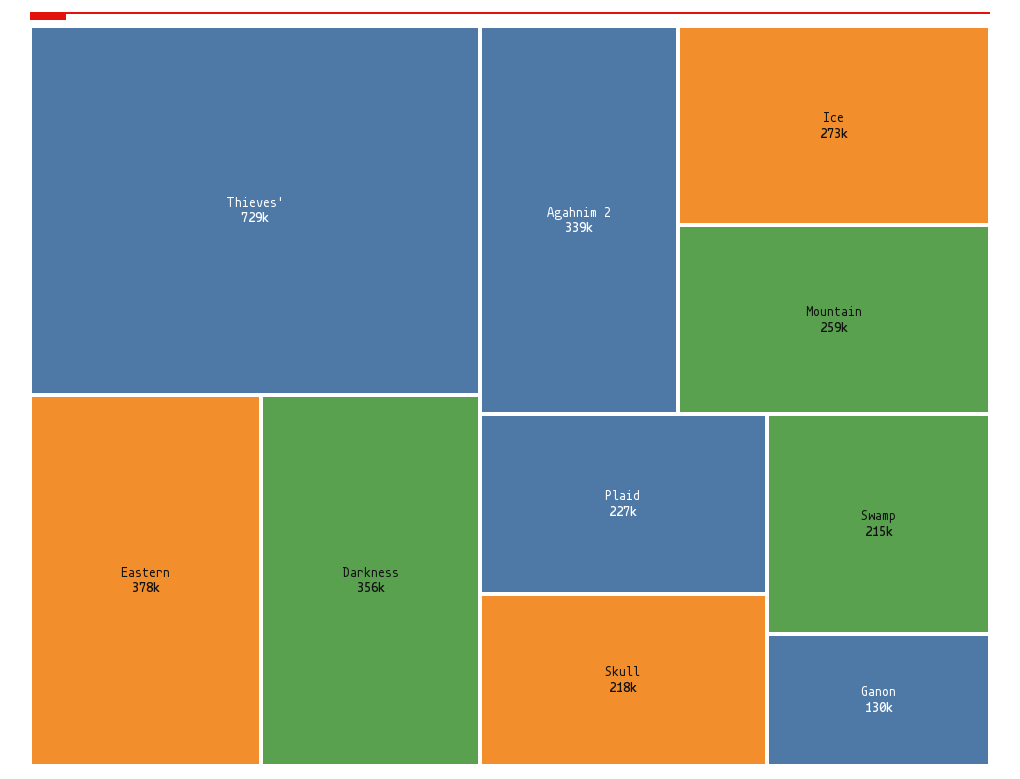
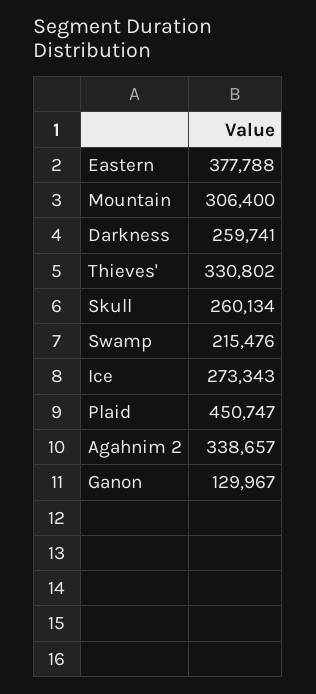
Thieves': 729000 -> 330802
Darkness: 356000 -> 259741
Mountain: 259000 -> 306400
Plaid: 227000 -> 450747
Skull: 218000 -> 260134

